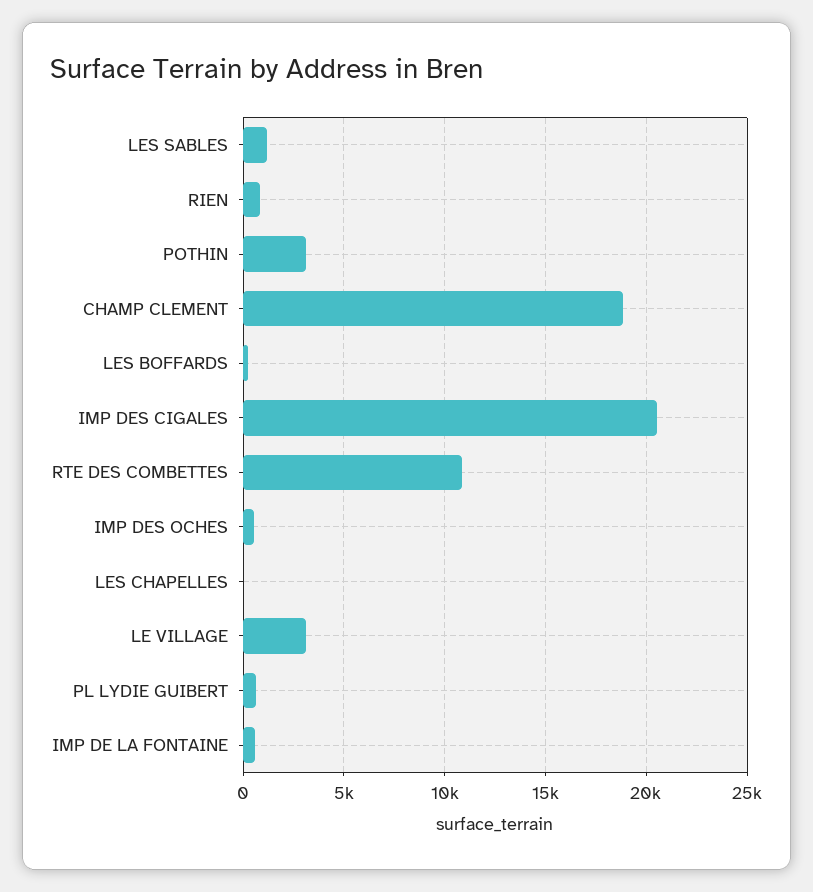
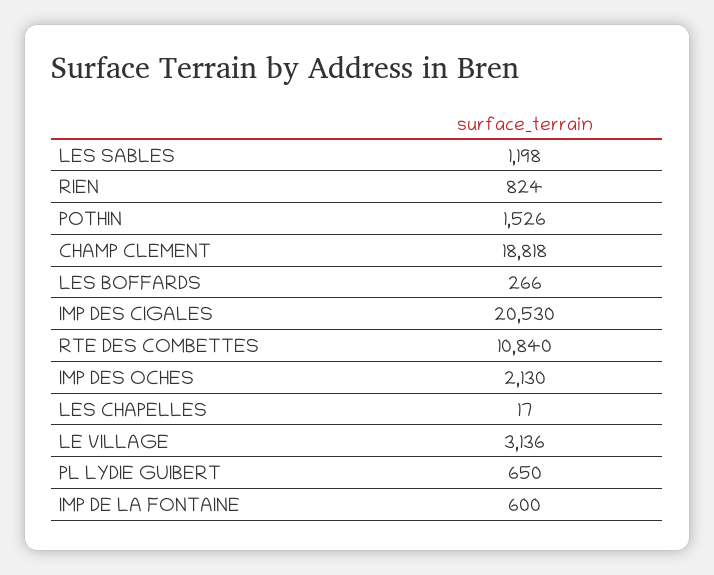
POTHIN: 3000 -> 1526
IMP DES OCHES: 500 -> 2130

